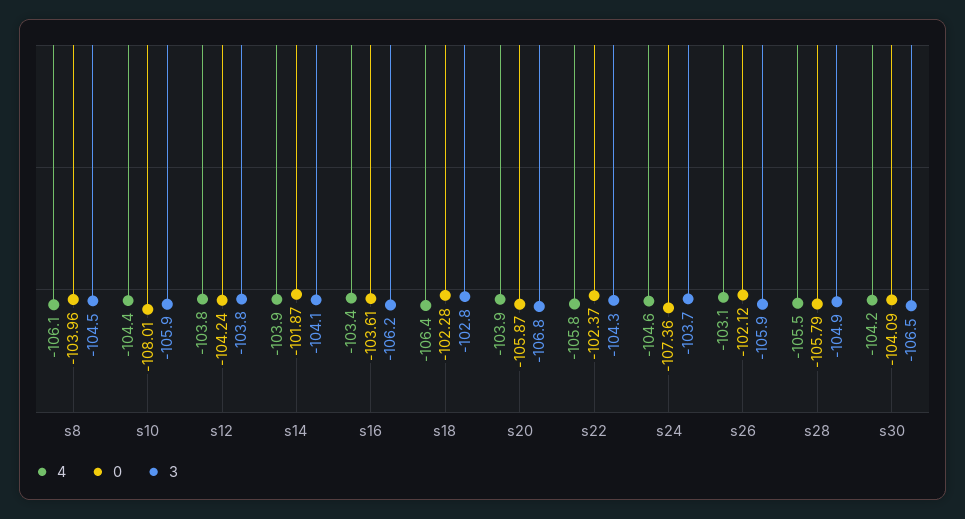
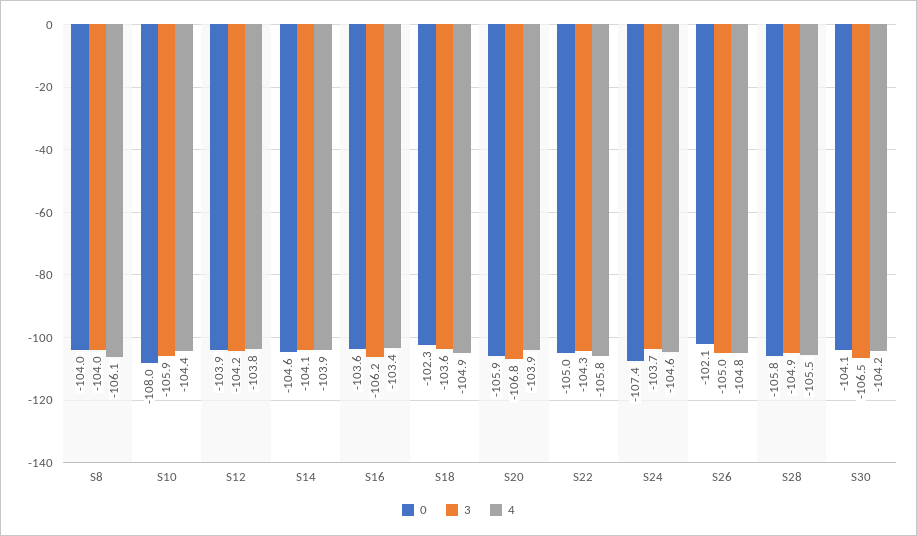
3, s8: -104.5 -> -104
0, s12: -104.24 -> -103.9
3, s12: -103.8 -> -104.2
0, s14: -101.87 -> -104.6
4, s18: -106.4 -> -104.9
3, s18: -102.8 -> -103.6
0, s22: -102.37 -> -105
4, s26: -103.1 -> -104.8
3, s26: -105.9 -> -105

